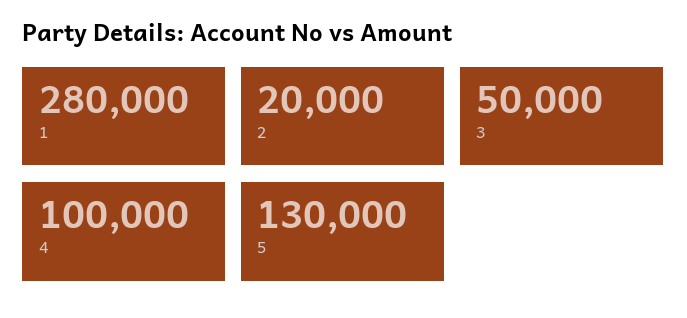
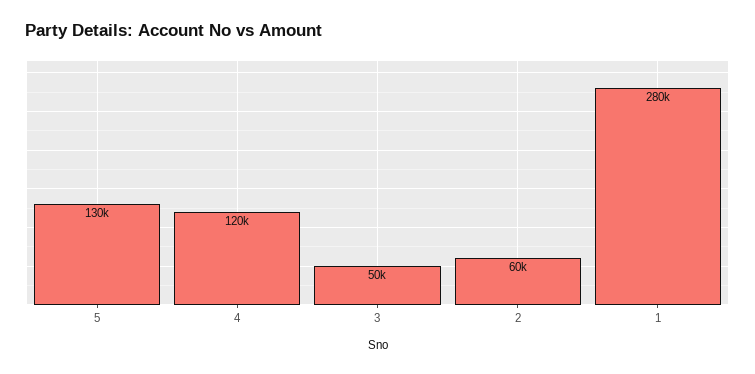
2: 20000 -> 60000
4: 100000 -> 120000

